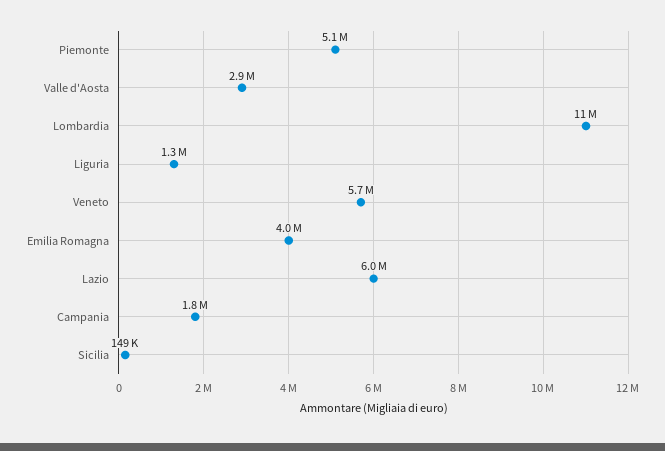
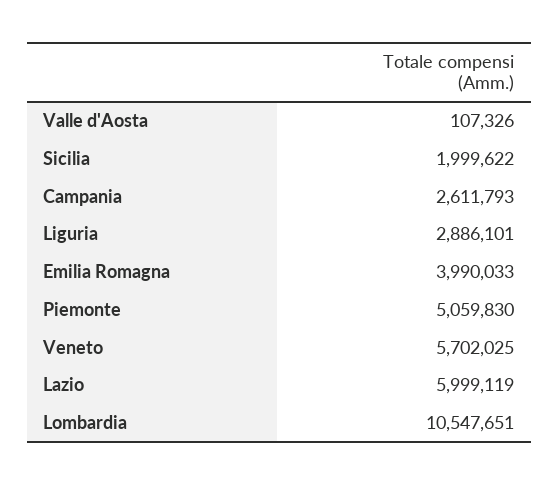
Valle d'Aosta: 2900000 -> 107326
Liguria: 1300000 -> 2886101
Campania: 1800000 -> 2611793
Sicilia: 149000 -> 1999622

